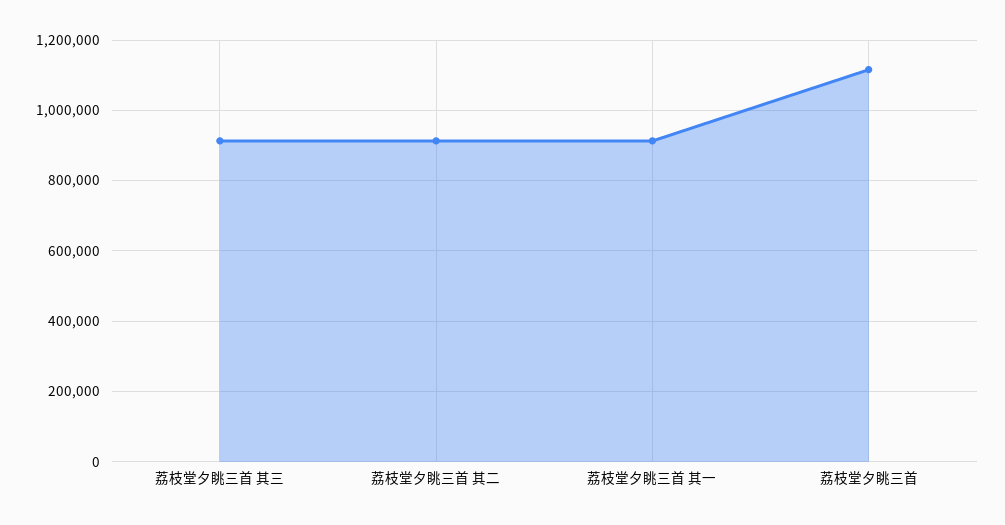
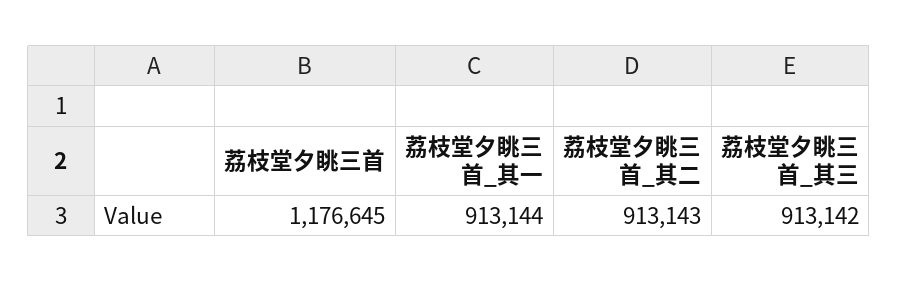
荔枝堂夕眺三首: 1120000 -> 1176645

